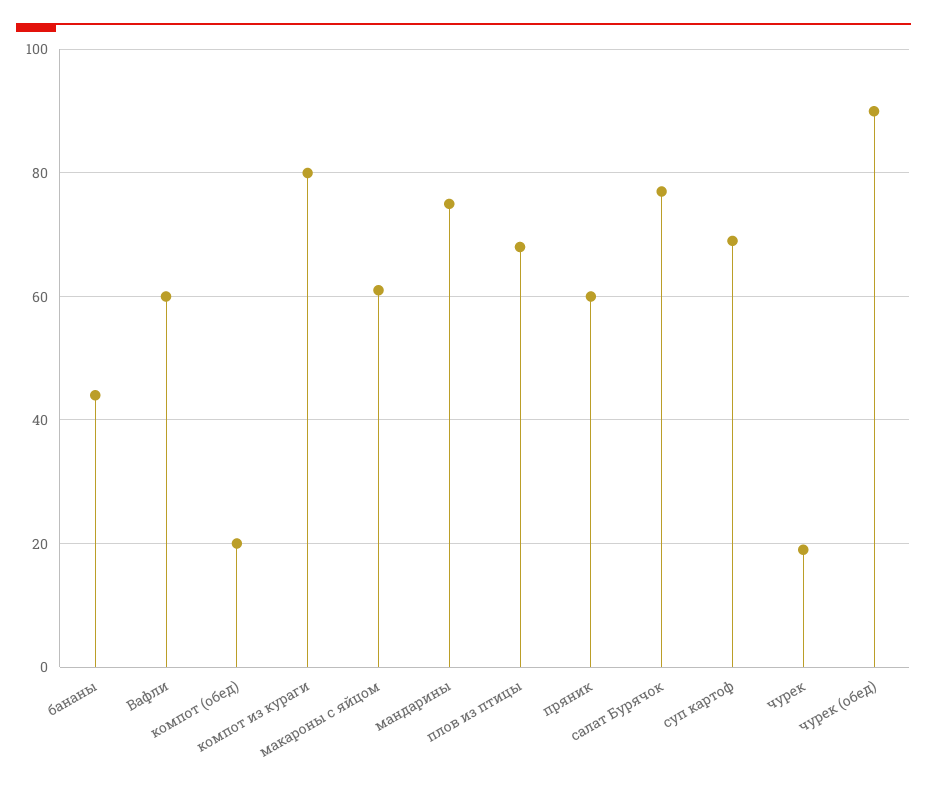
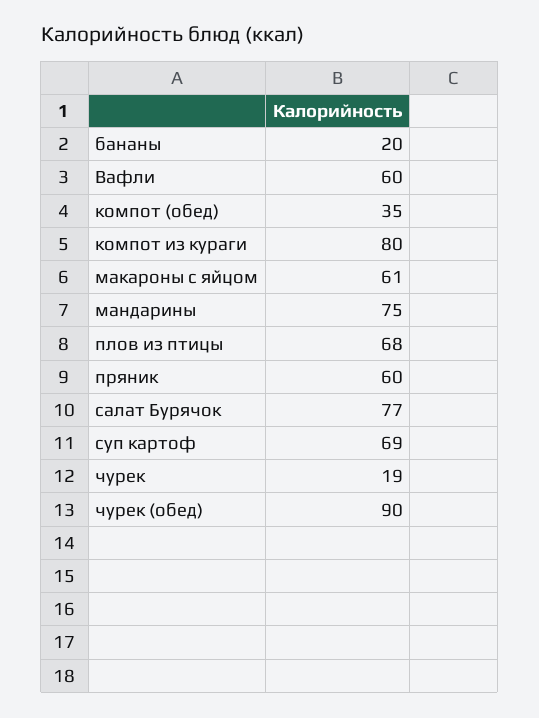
бананы: 45 -> 20
компот (обед): 20 -> 35

